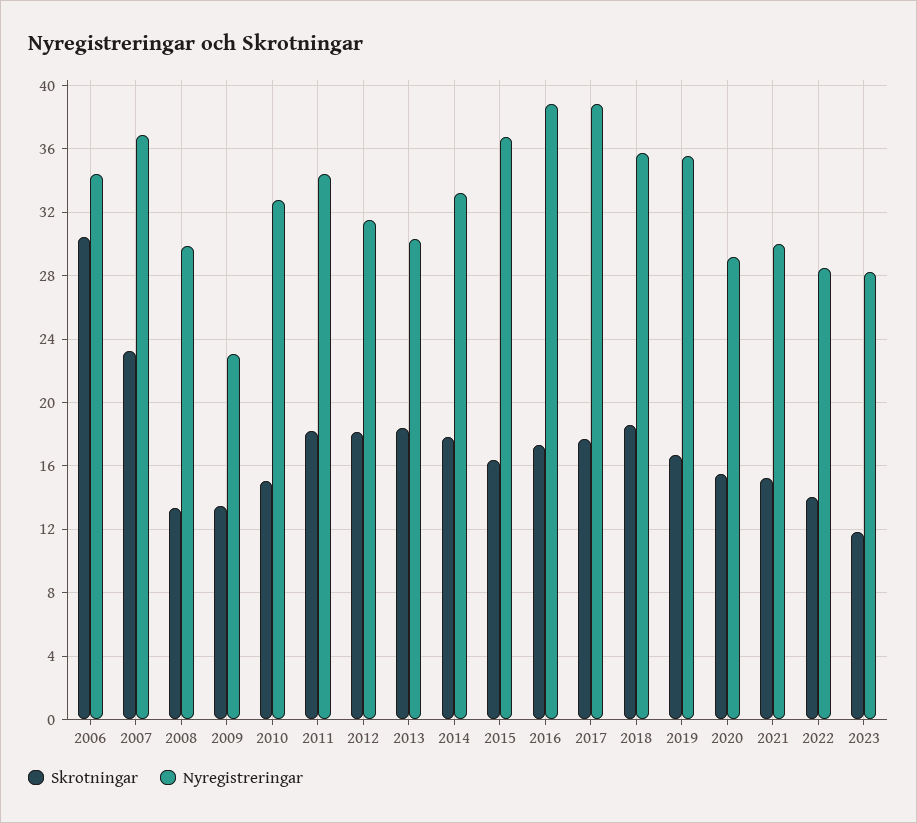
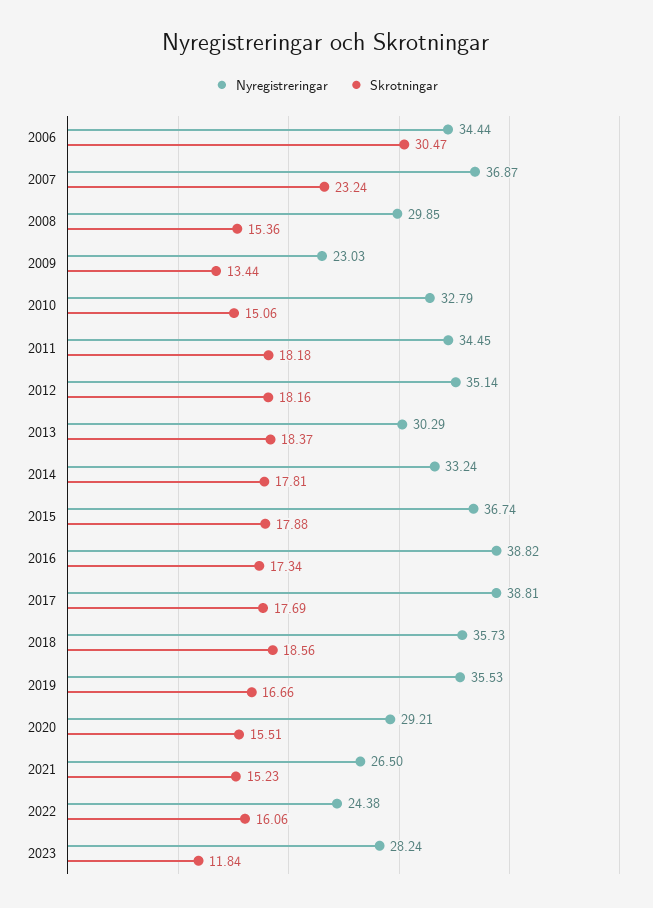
Skrotningar, 2008: 13.5 -> 15.36
Nyregistreringar, 2012: 31.5 -> 35.14
Skrotningar, 2015: 16.5 -> 17.88
Nyregistreringar, 2021: 30 -> 26.5
Skrotningar, 2022: 14 -> 16.06
Nyregistreringar, 2022: 28.5 -> 24.38

